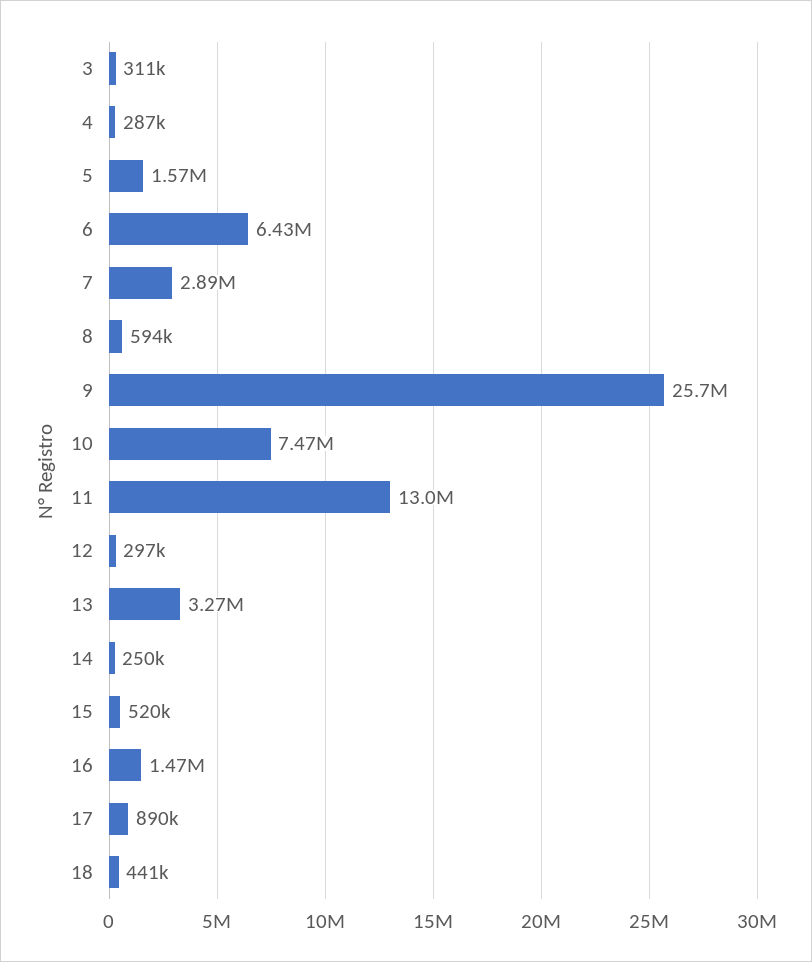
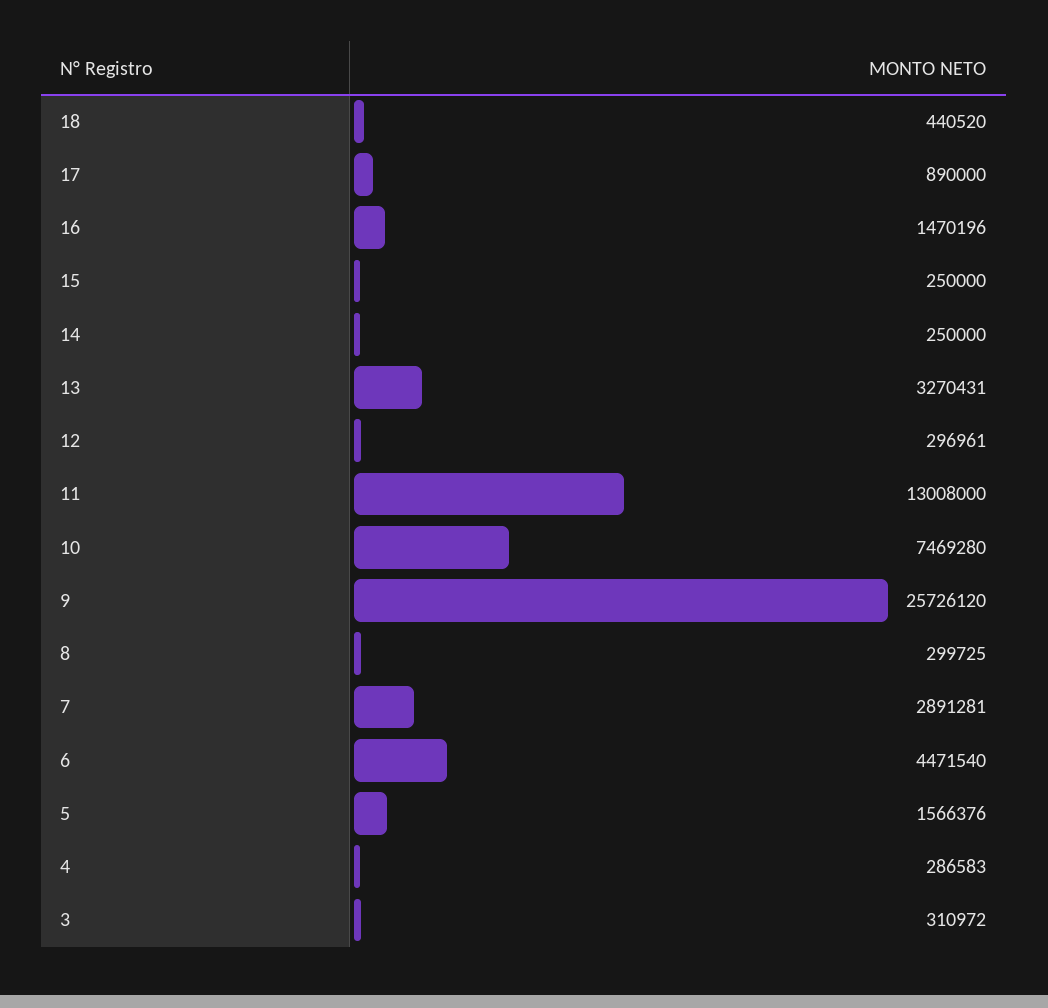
6: 6430000 -> 4471540
8: 594000 -> 299725
15: 520000 -> 250000

